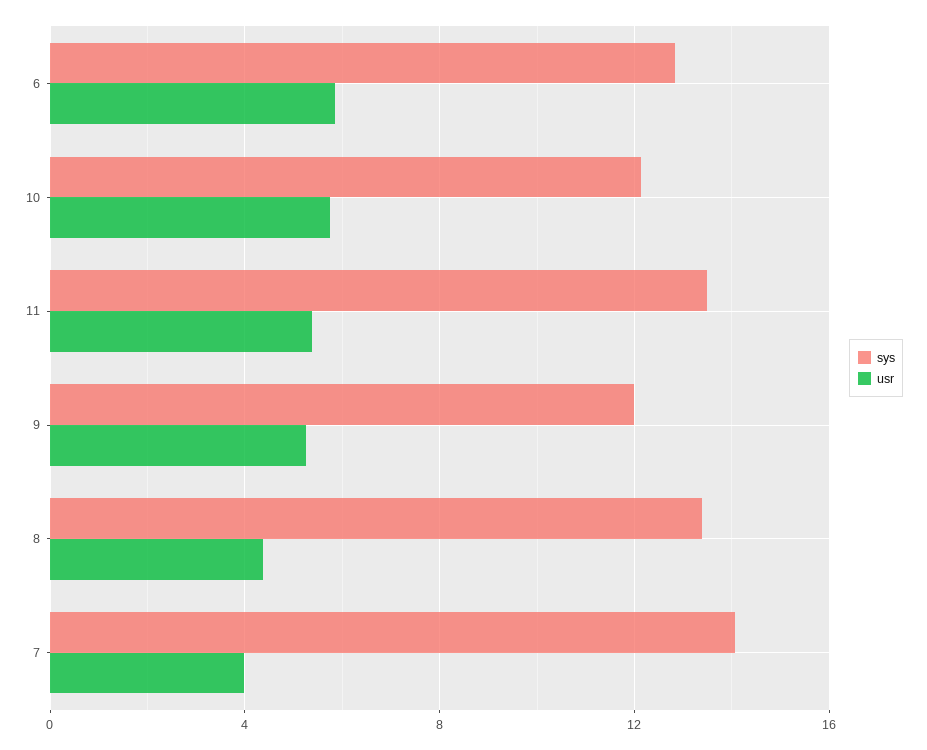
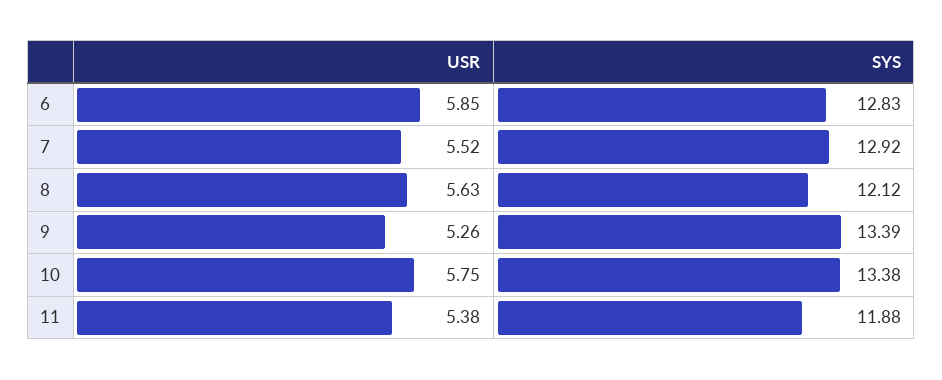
sys, 10: 12 -> 13.38
sys, 11: 13.5 -> 11.88
sys, 9: 12 -> 13.39
sys, 8: 13.5 -> 12.12
usr, 8: 4.5 -> 5.63
sys, 7: 14 -> 12.92
usr, 7: 4 -> 5.52

